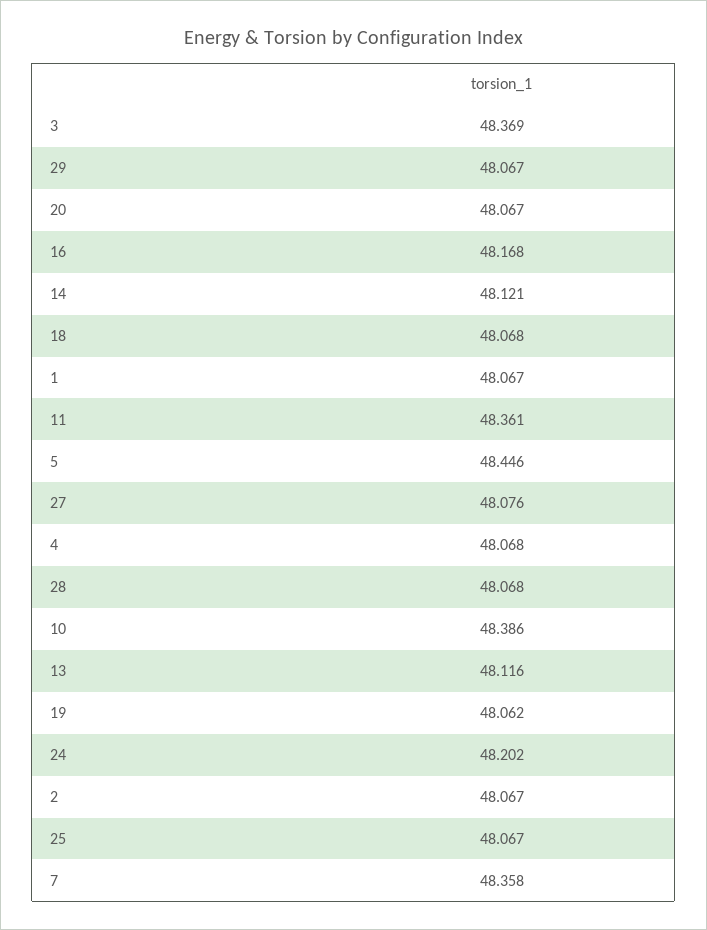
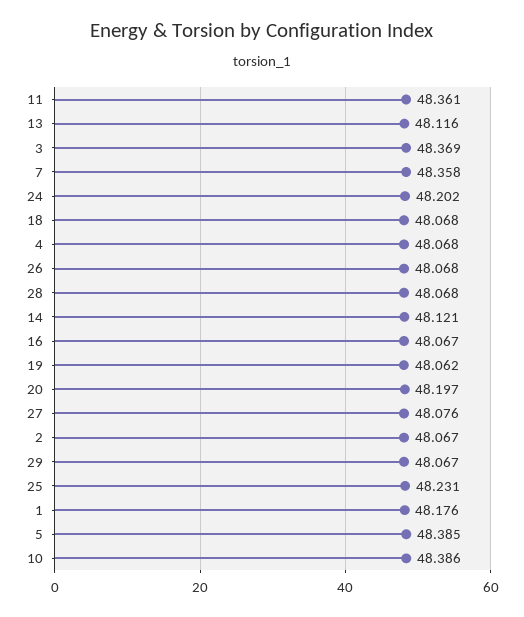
20: 48.067 -> 48.197
16: 48.168 -> 48.067
1: 48.067 -> 48.176
5: 48.446 -> 48.385
25: 48.067 -> 48.231
26: none -> 48.068

